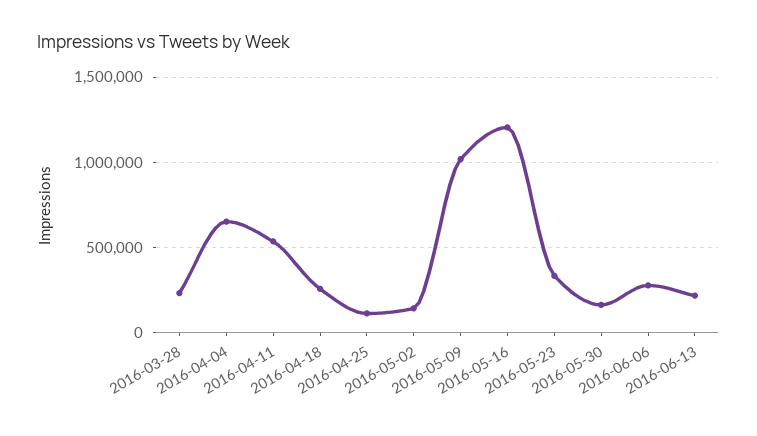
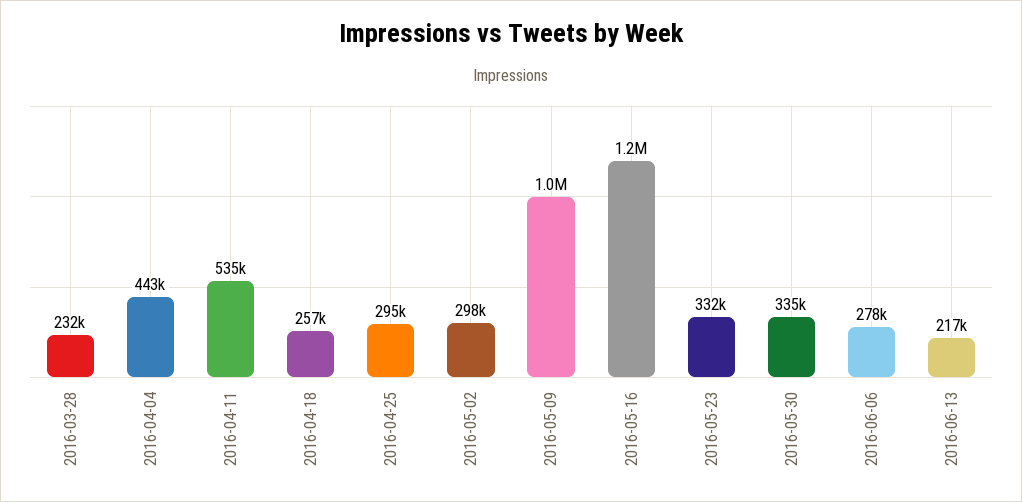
2016-04-04: 650000 -> 443000
2016-04-25: 100000 -> 295000
2016-05-02: 150000 -> 298000
2016-05-30: 150000 -> 335000

